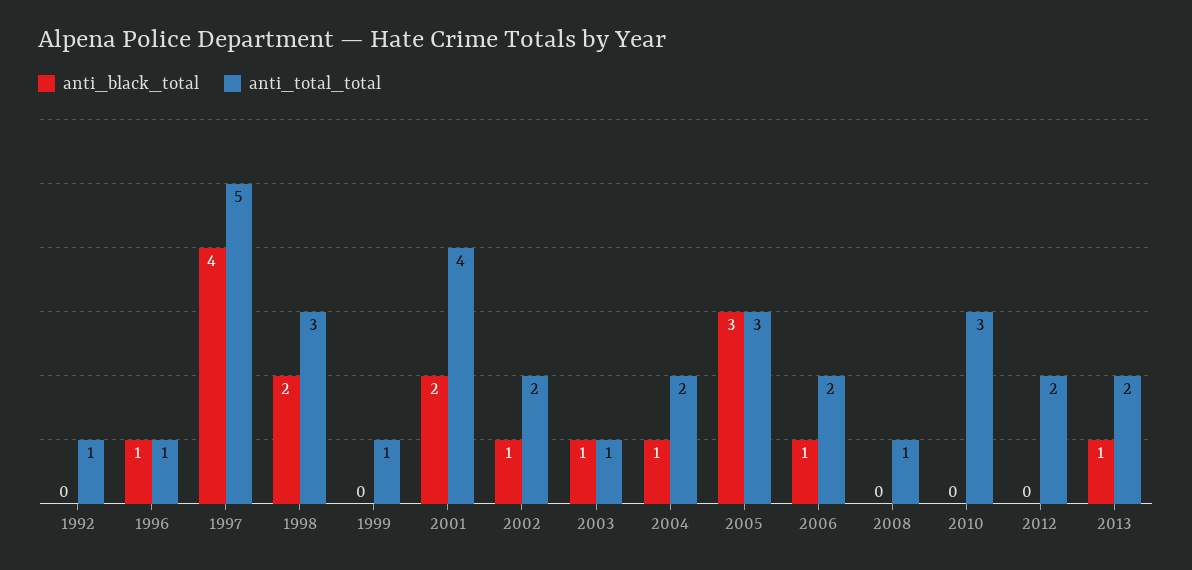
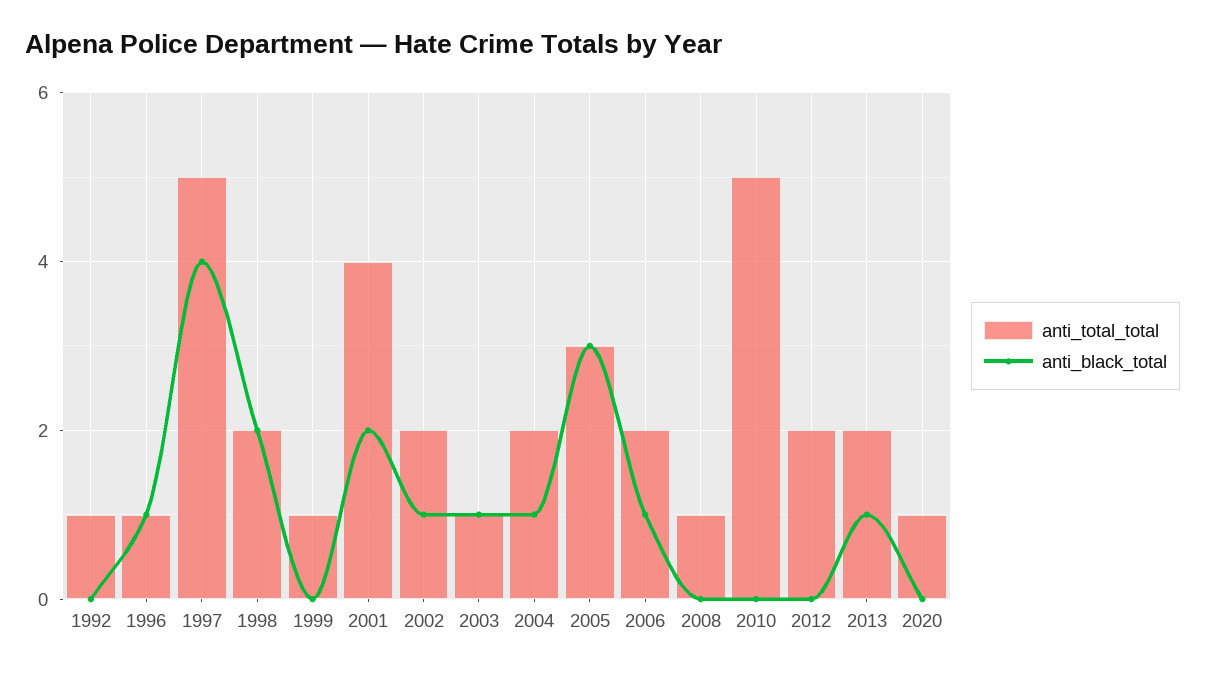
anti_total_total, 1998: 3 -> 2
anti_total_total, 2010: 3 -> 5
anti_total_total, 2020: none -> 1
anti_black_total, 2020: none -> 0

